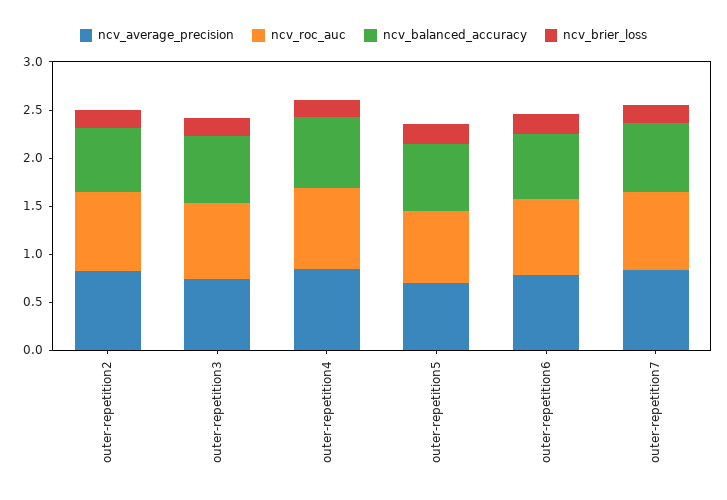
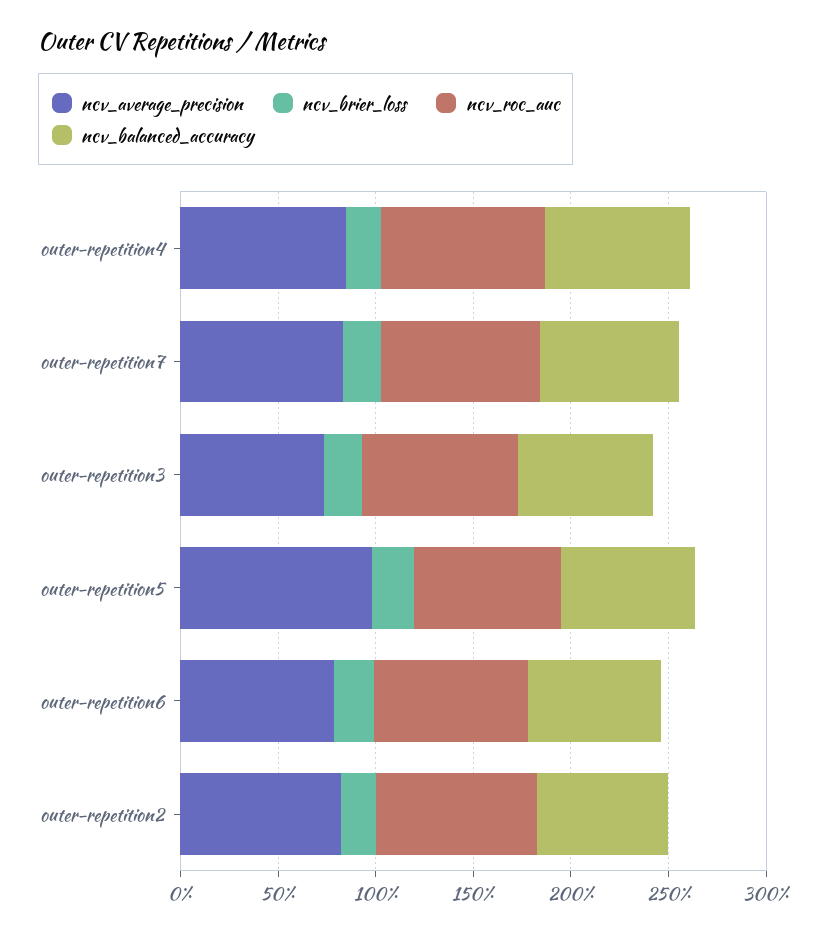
ncv_average_precision, outer-repetition5: 0.7 -> 1

